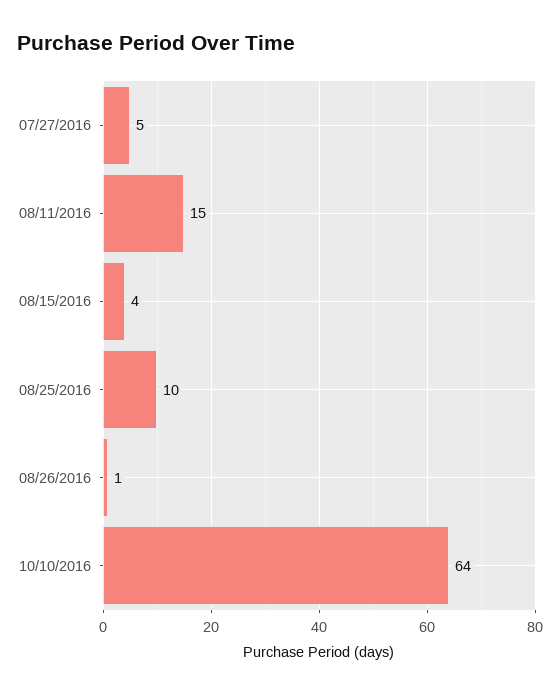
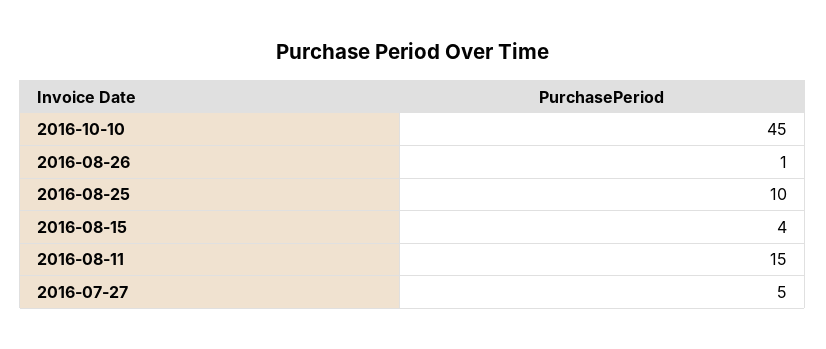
10/10/2016: 64 -> 45

